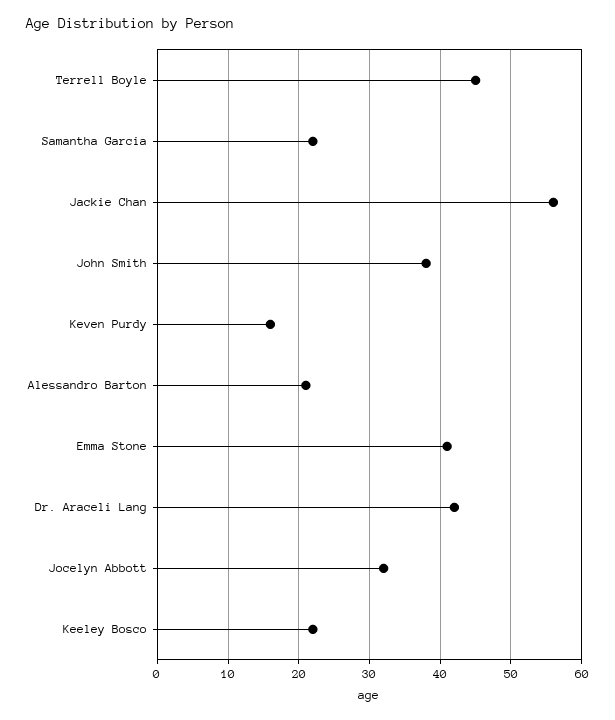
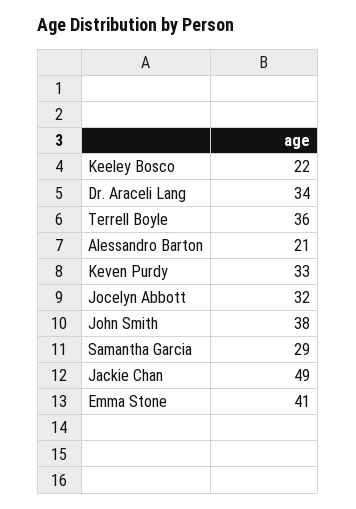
Terrell Boyle: 45 -> 36
Samantha Garcia: 22 -> 29
Jackie Chan: 56 -> 49
Keven Purdy: 16 -> 33
Dr. Araceli Lang: 42 -> 34

